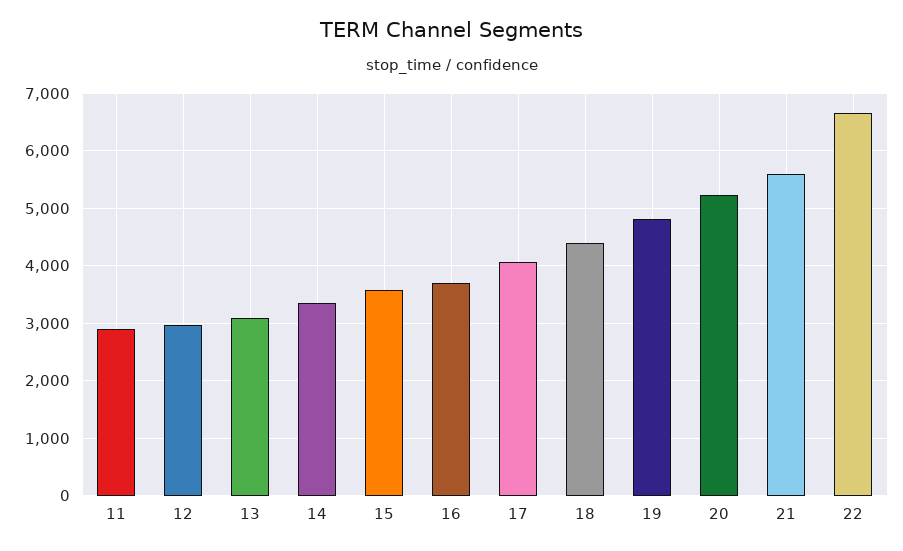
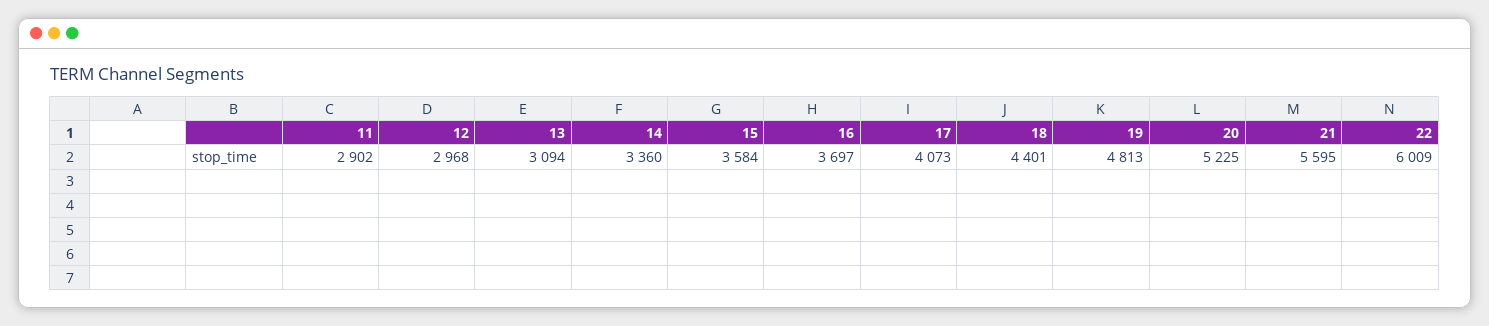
22: 6600 -> 6009

